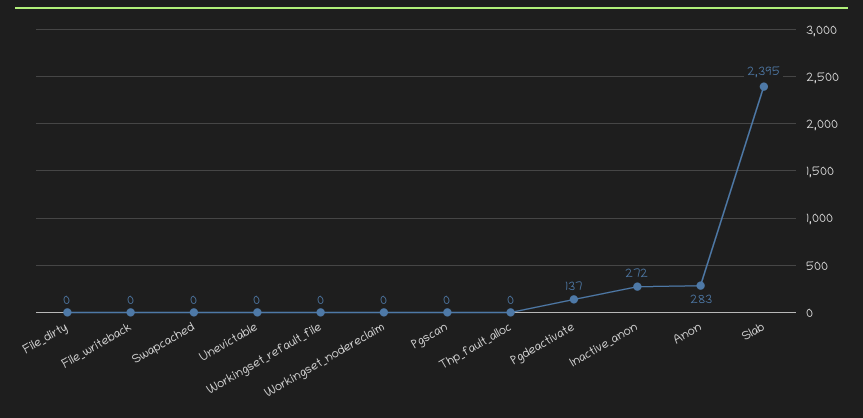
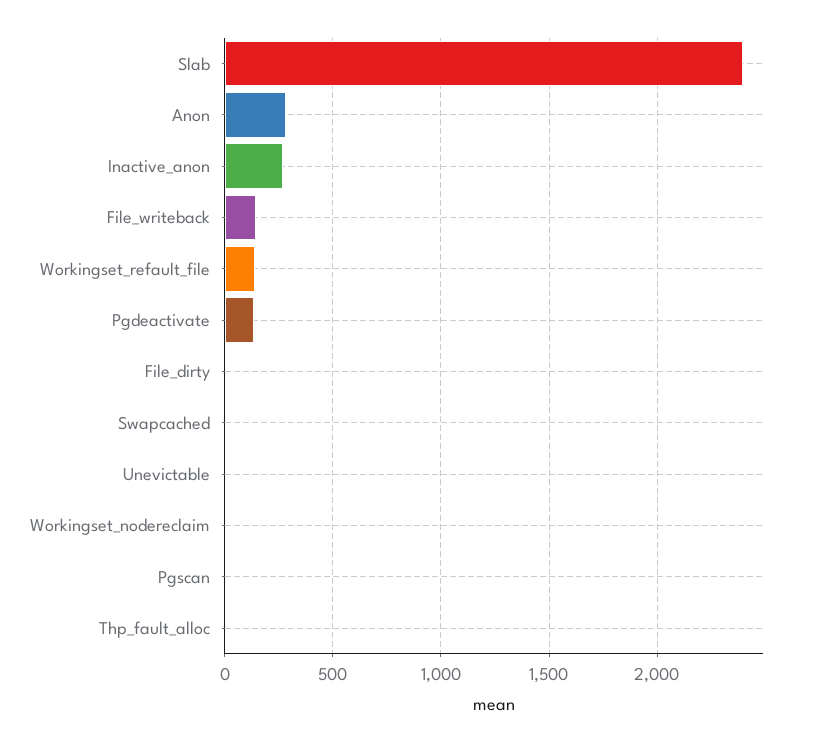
File_writeback: 0 -> 150
Workingset_refault_file: 0 -> 150

